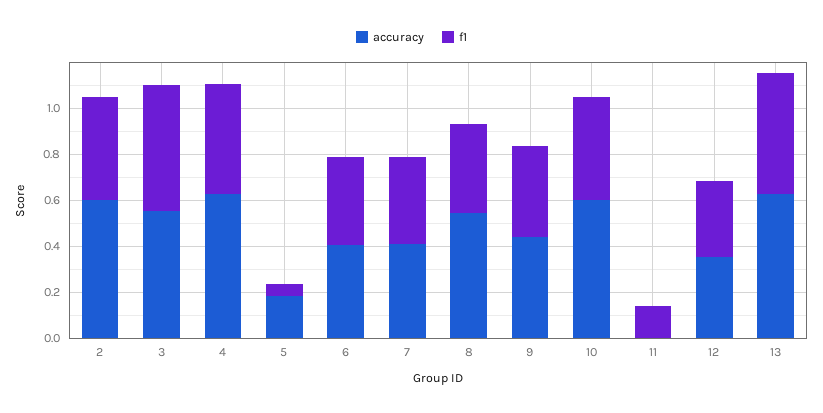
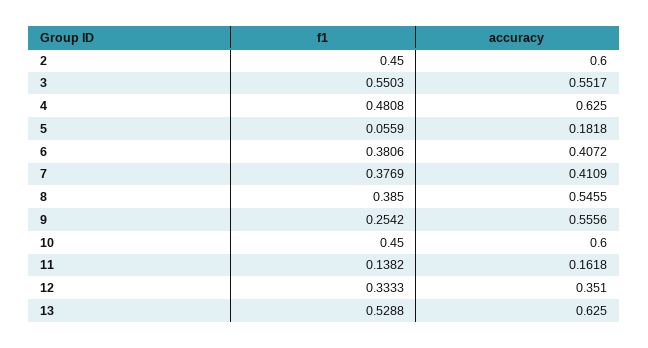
accuracy, 9: 0.45 -> 0.5556
f1, 9: 0.4 -> 0.2542
accuracy, 11: 0 -> 0.1618

